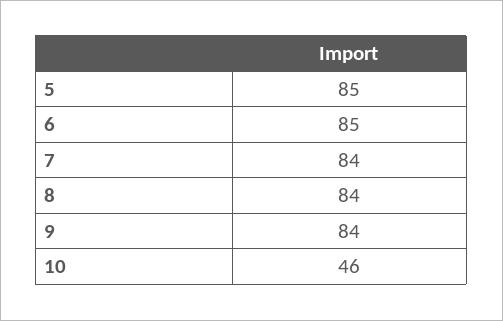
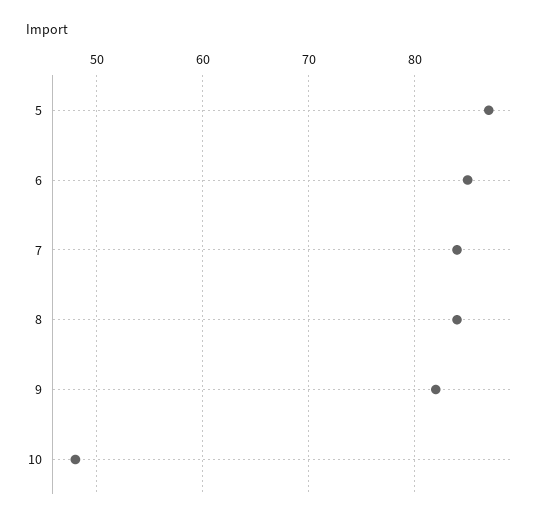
5: 85 -> 87
9: 84 -> 82
10: 46 -> 48

